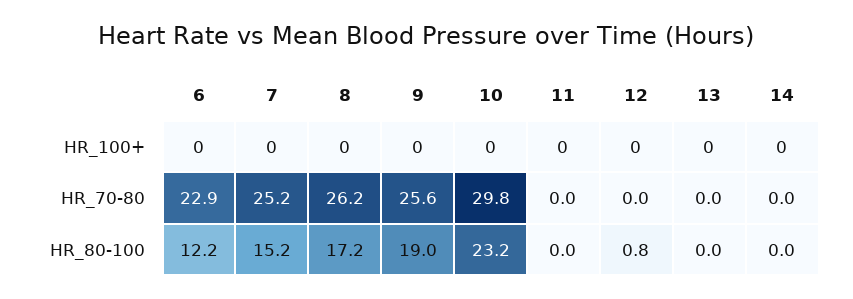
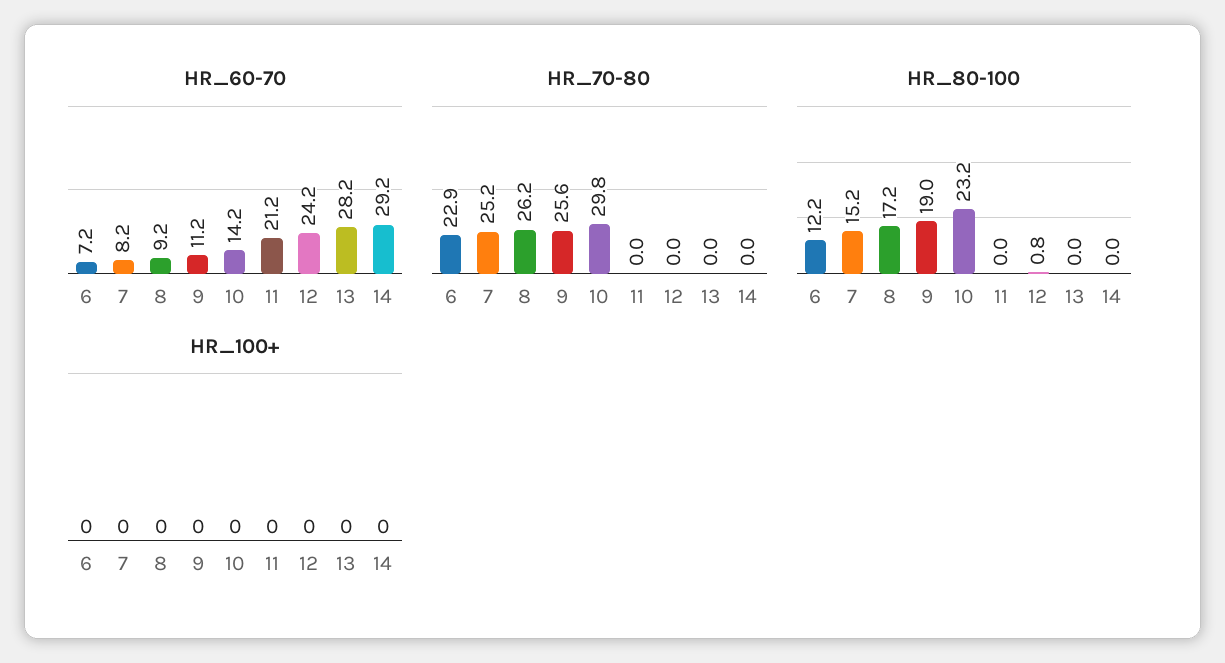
HR_60-70, 6: none -> 7.2
HR_60-70, 7: none -> 8.2
HR_60-70, 8: none -> 9.2
HR_60-70, 9: none -> 11.2
HR_60-70, 10: none -> 14.2
HR_60-70, 11: none -> 21.2
HR_60-70, 12: none -> 24.2
HR_60-70, 13: none -> 28.2
HR_60-70, 14: none -> 29.2

